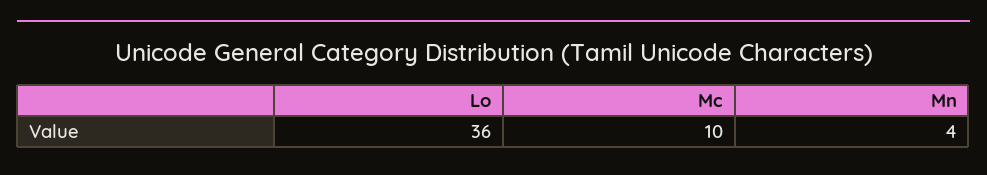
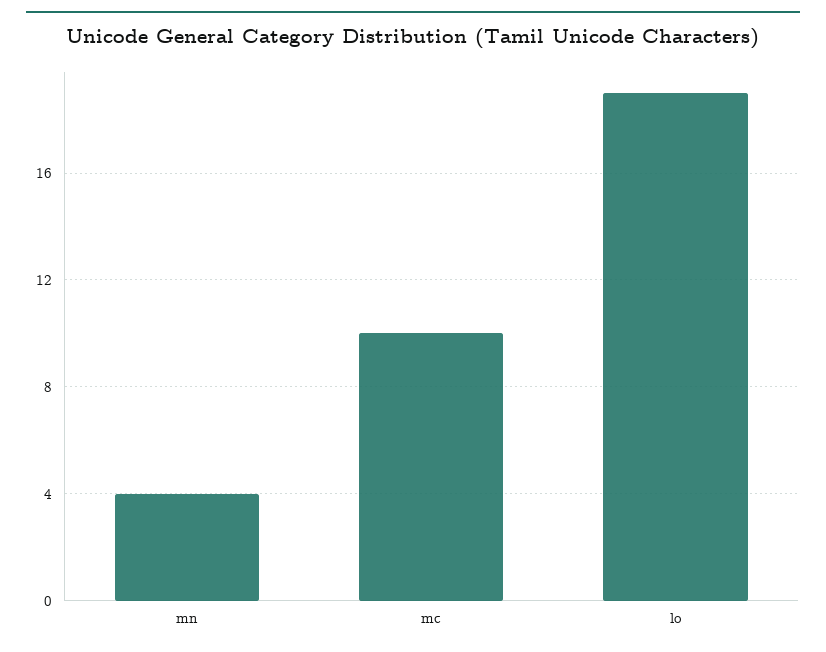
Lo: 36 -> 19

